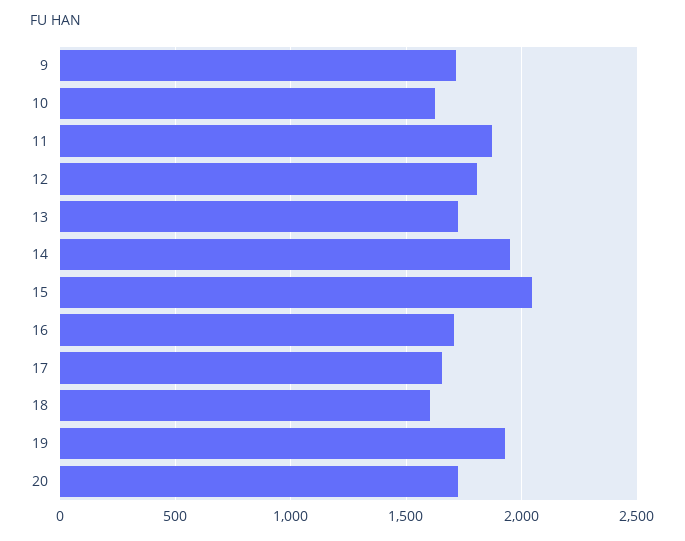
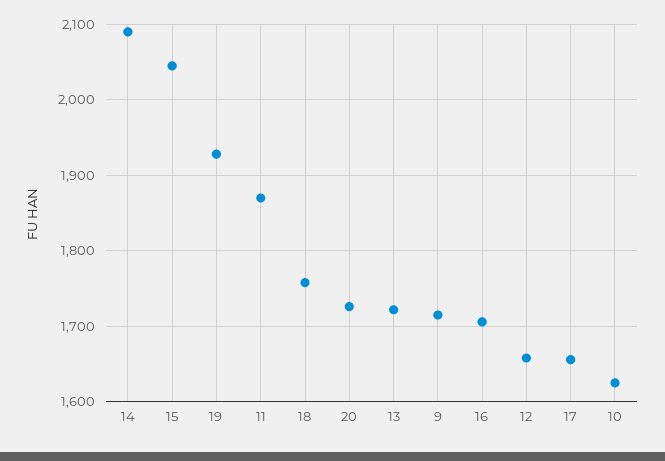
12: 1800 -> 1660
14: 1950 -> 2090
18: 1600 -> 1760

